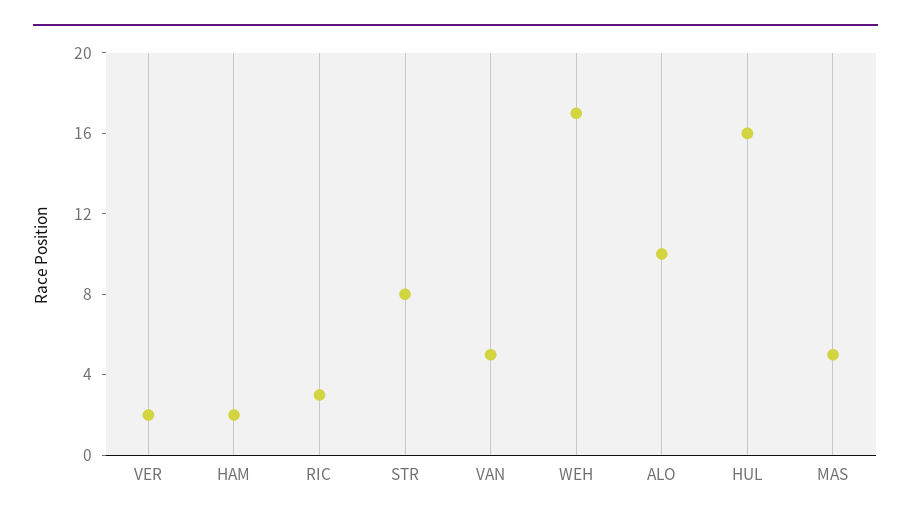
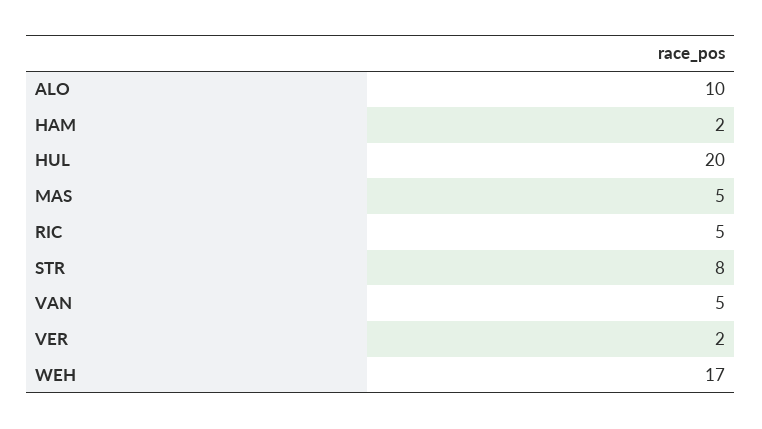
RIC: 3 -> 5
HUL: 16 -> 20

